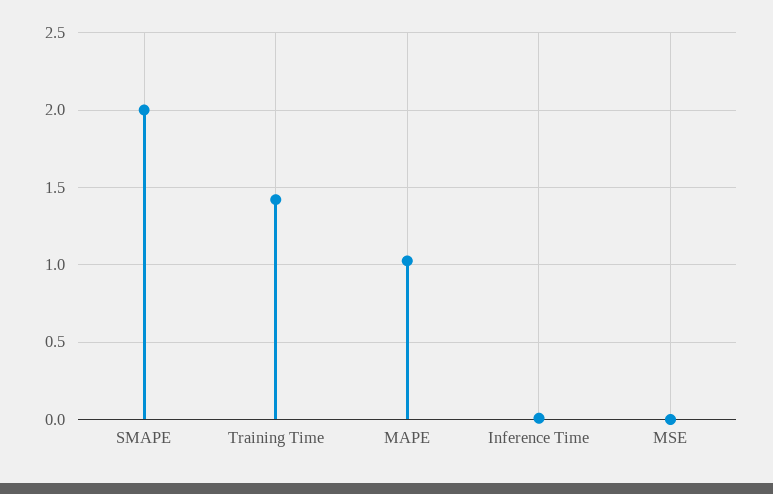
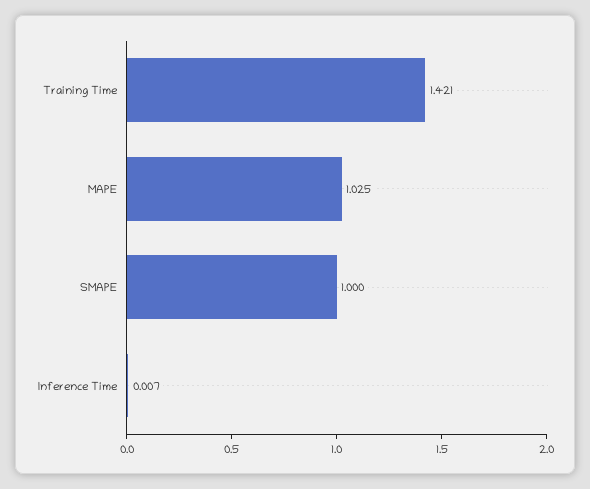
SMAPE: 2 -> 1
MSE: 0 -> none

